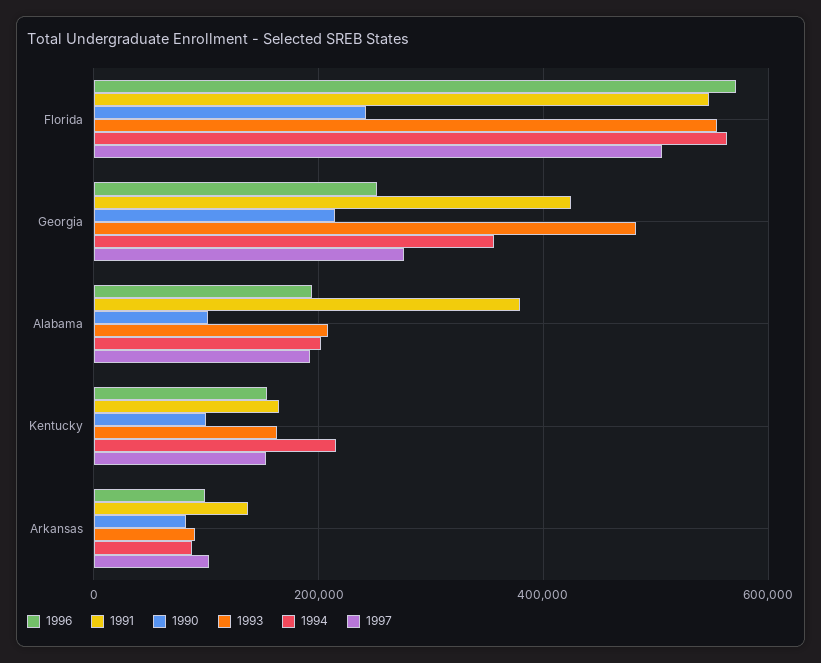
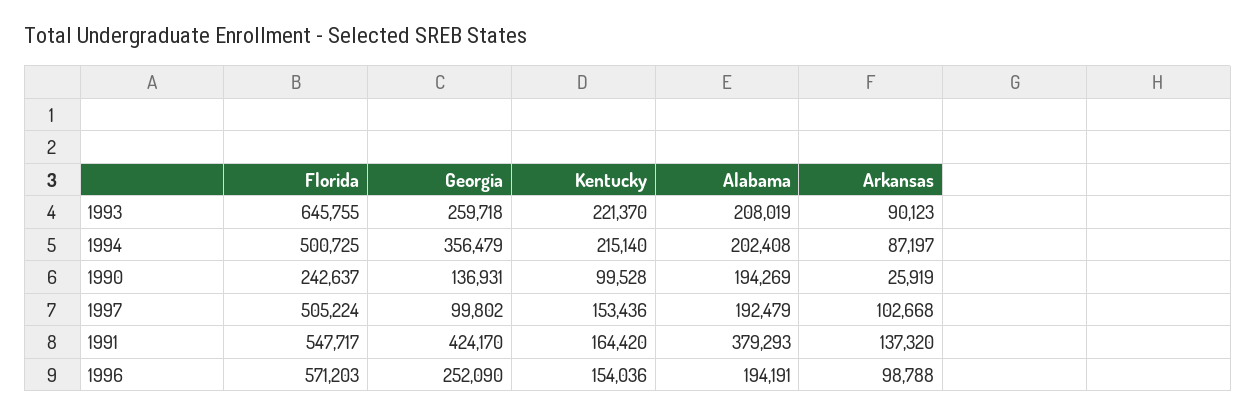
1993, Florida: 560000 -> 645755
1994, Florida: 560000 -> 500725
1990, Georgia: 220000 -> 136931
1993, Georgia: 480000 -> 259718
1997, Georgia: 280000 -> 99802
1990, Alabama: 100000 -> 194269
1993, Kentucky: 160000 -> 221370
1990, Arkansas: 80000 -> 25919

